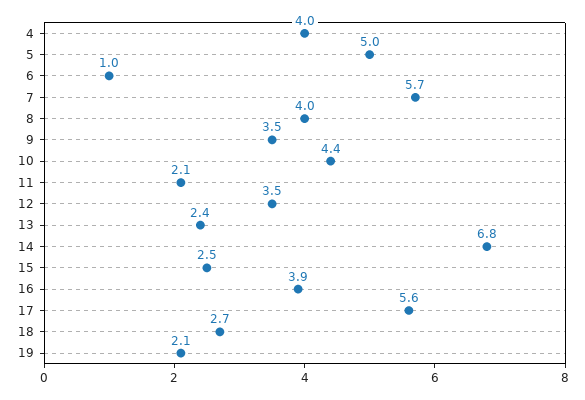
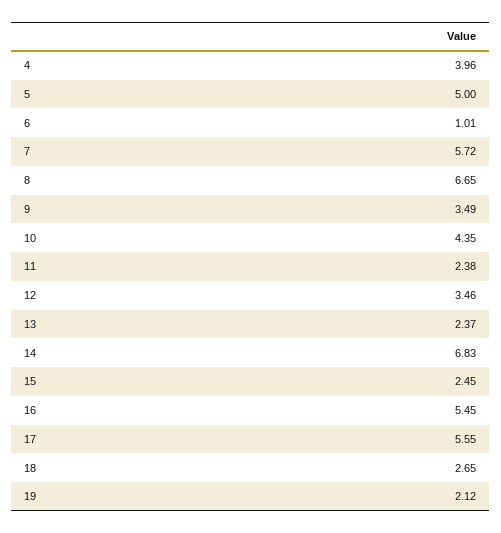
8: 4 -> 6.65
11: 2.1 -> 2.38
16: 3.9 -> 5.45

